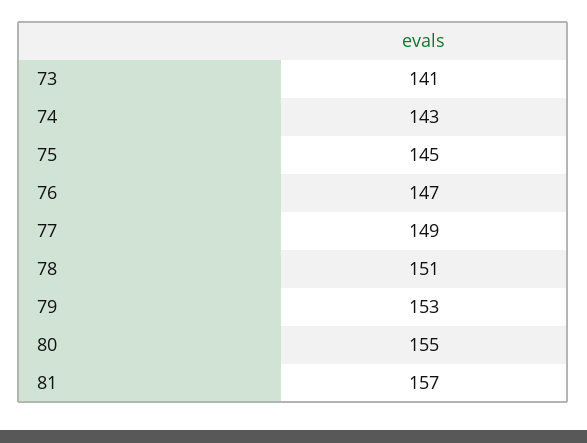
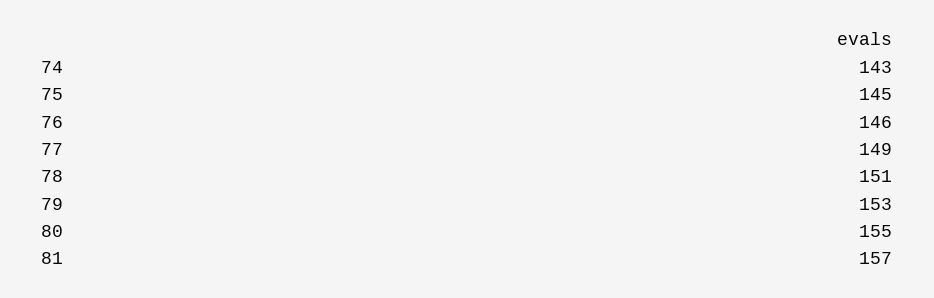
73: 141 -> none
76: 147 -> 146

